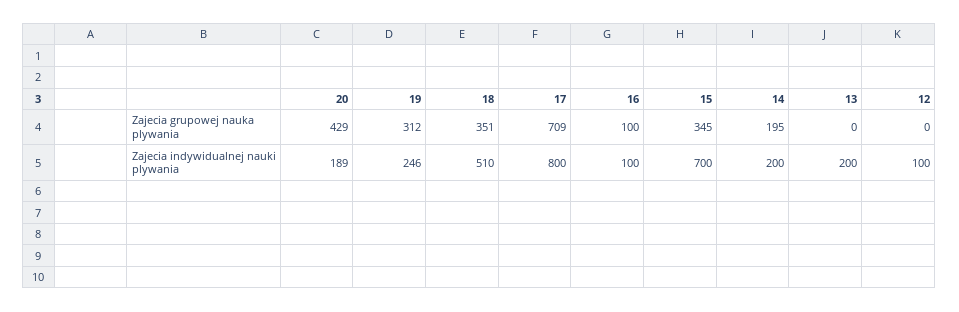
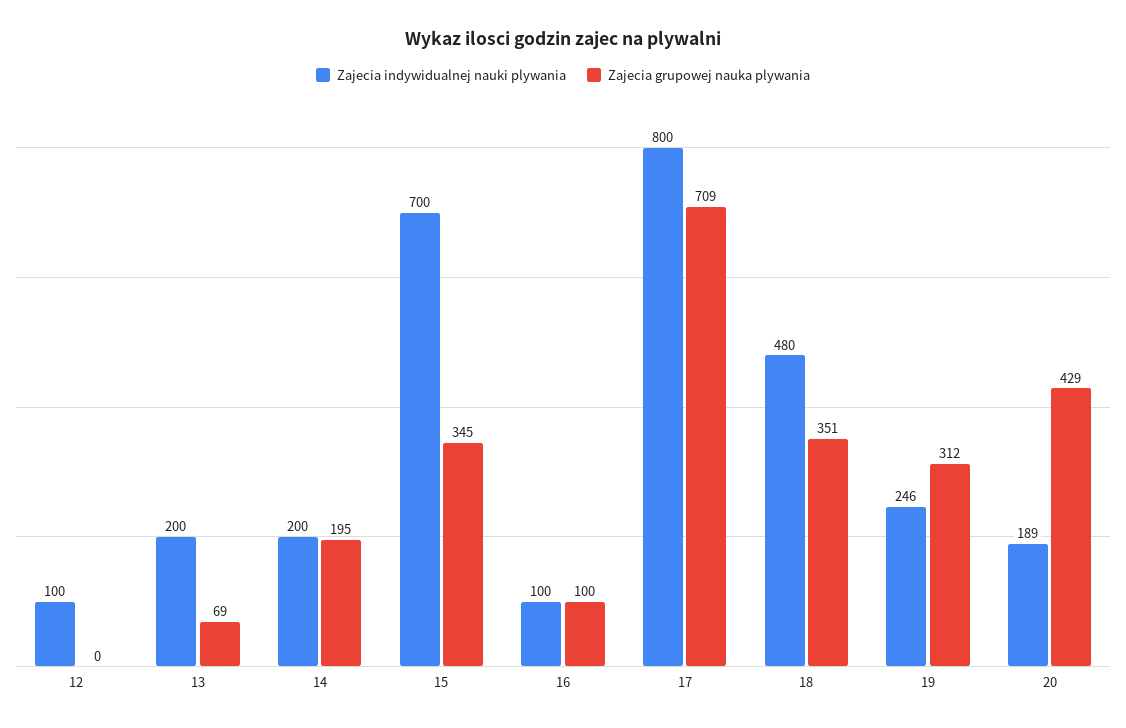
Zajecia grupowej nauka plywania, 13: 0 -> 69
Zajecia indywidualnej nauki plywania, 18: 510 -> 480

